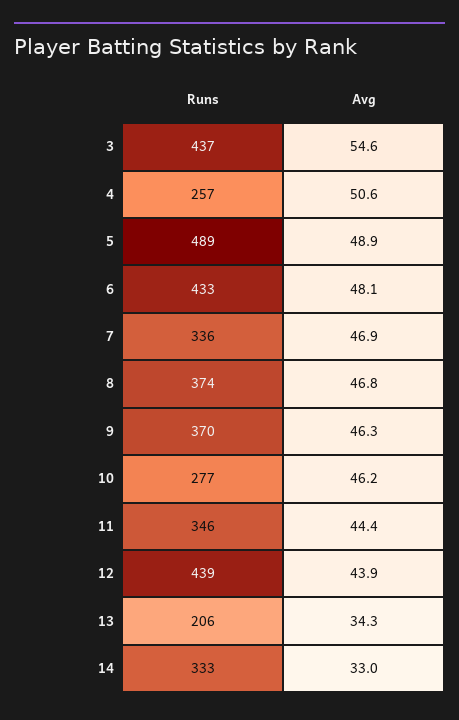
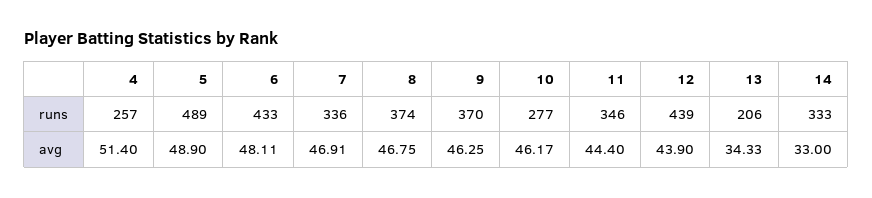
Runs, 3: 437 -> none
Avg, 3: 54.6 -> none
Avg, 4: 50.6 -> 51.4

